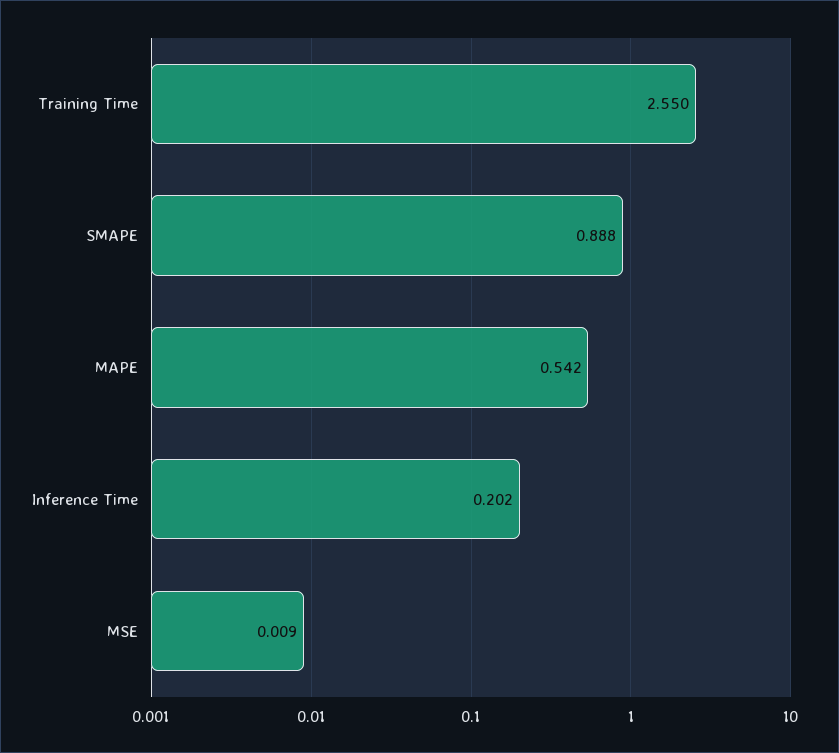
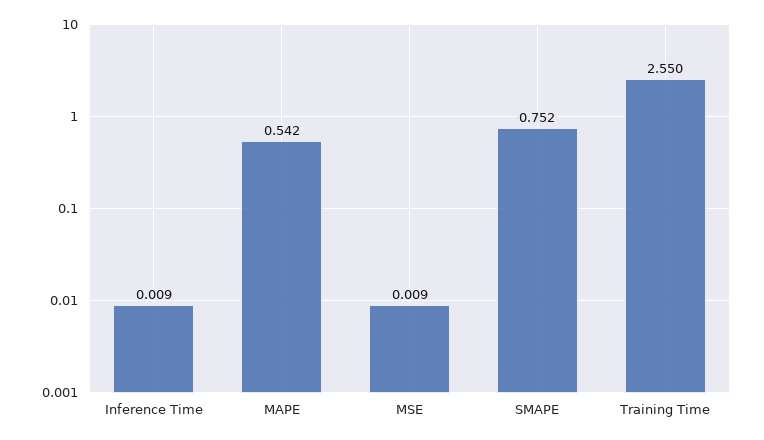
SMAPE: 0.888 -> 0.752
Inference Time: 0.202 -> 0.009

